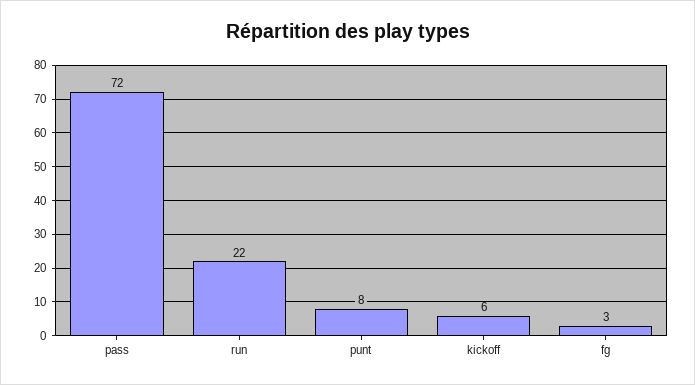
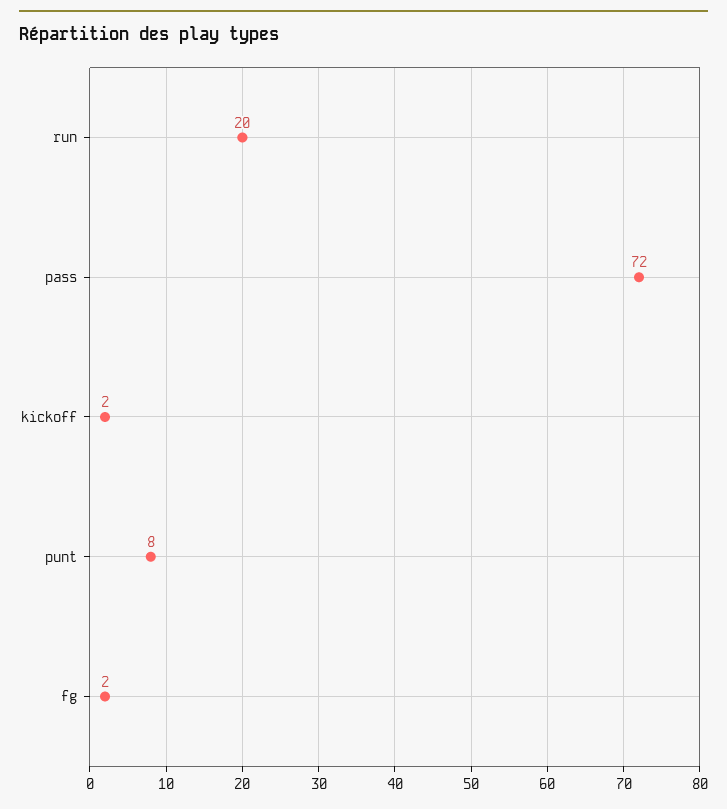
run: 22 -> 20
kickoff: 6 -> 2
fg: 3 -> 2

